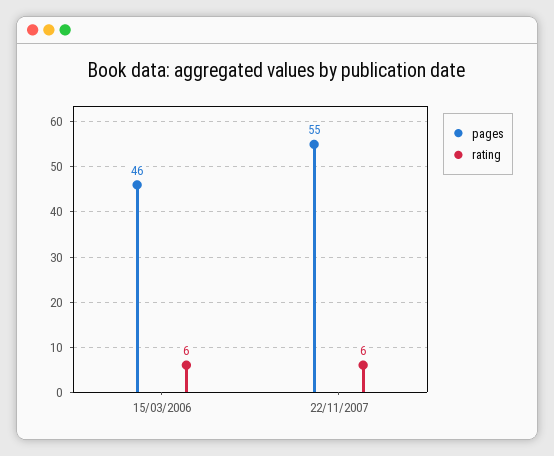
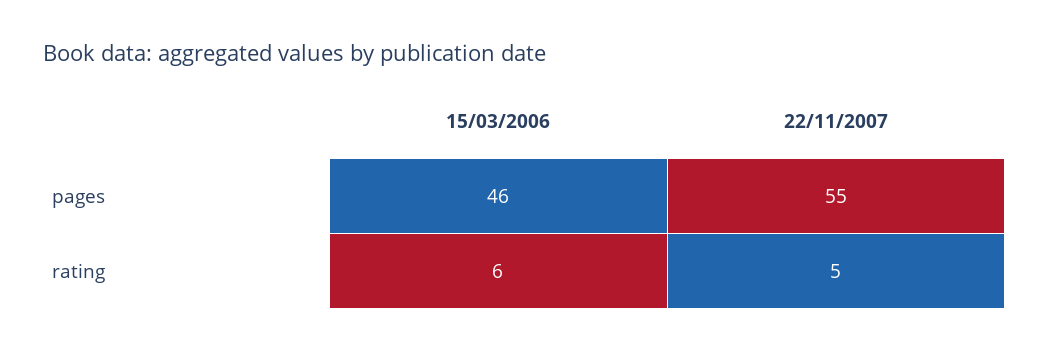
rating, 22/11/2007: 6 -> 5

